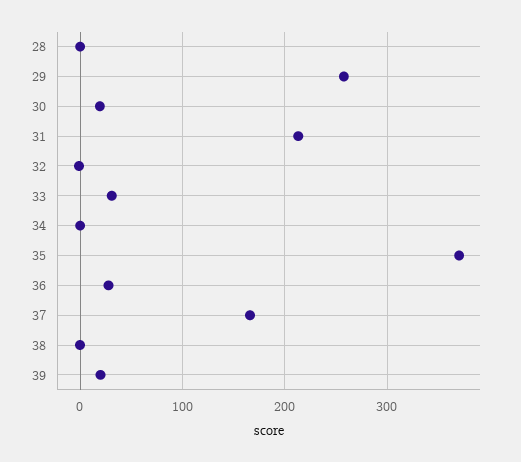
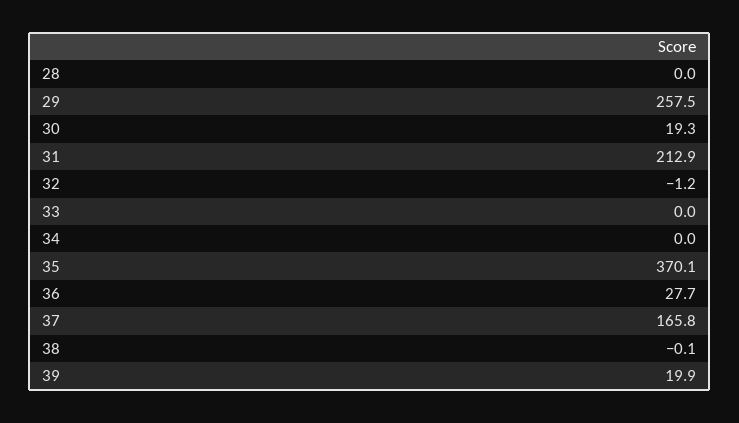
33: 30 -> 0

